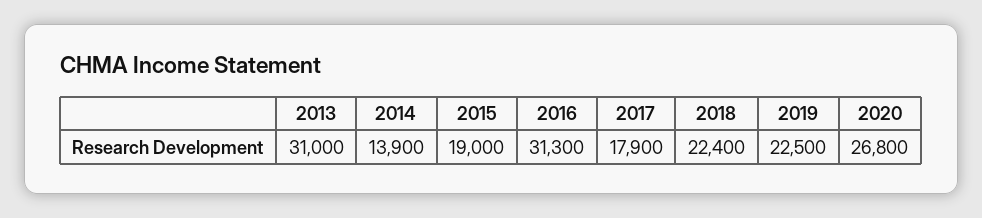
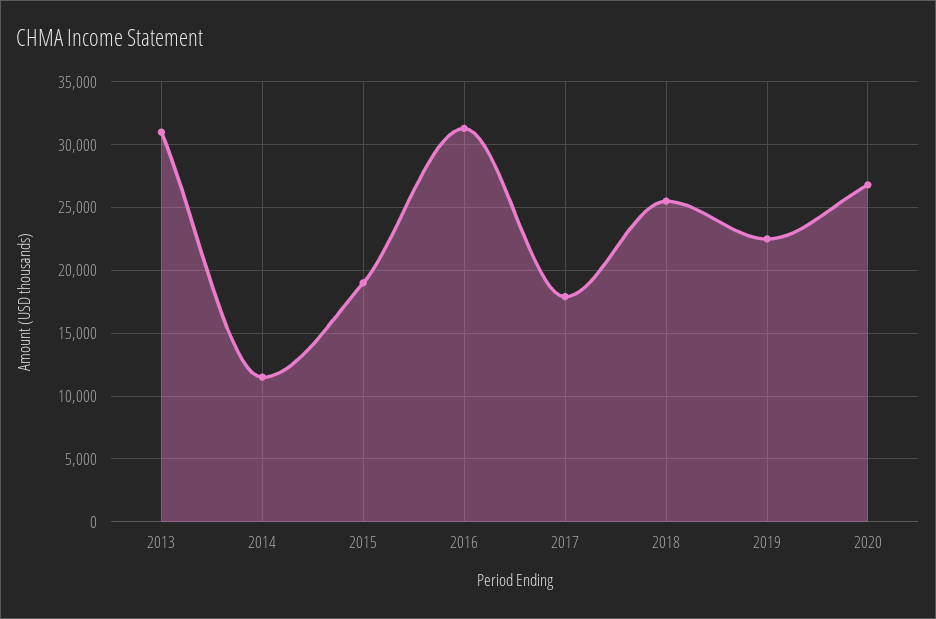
2014: 13900 -> 11500
2018: 22400 -> 25500

